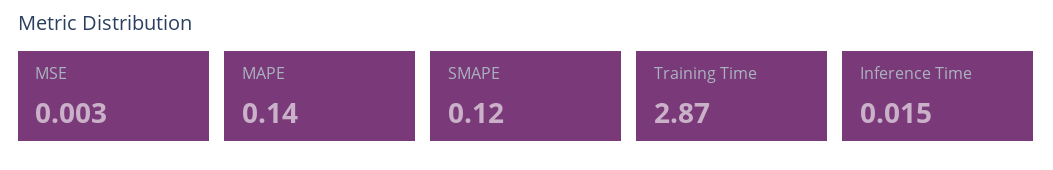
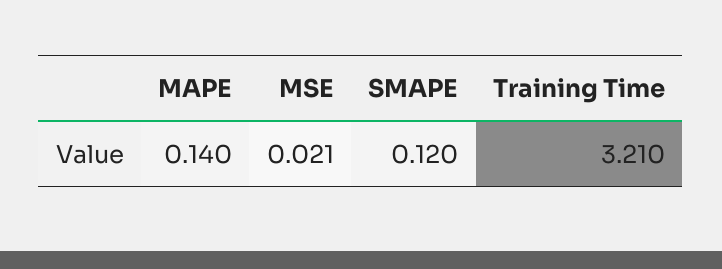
MSE: 0.003 -> 0.021
Training Time: 2.87 -> 3.21
Inference Time: 0.015 -> none

